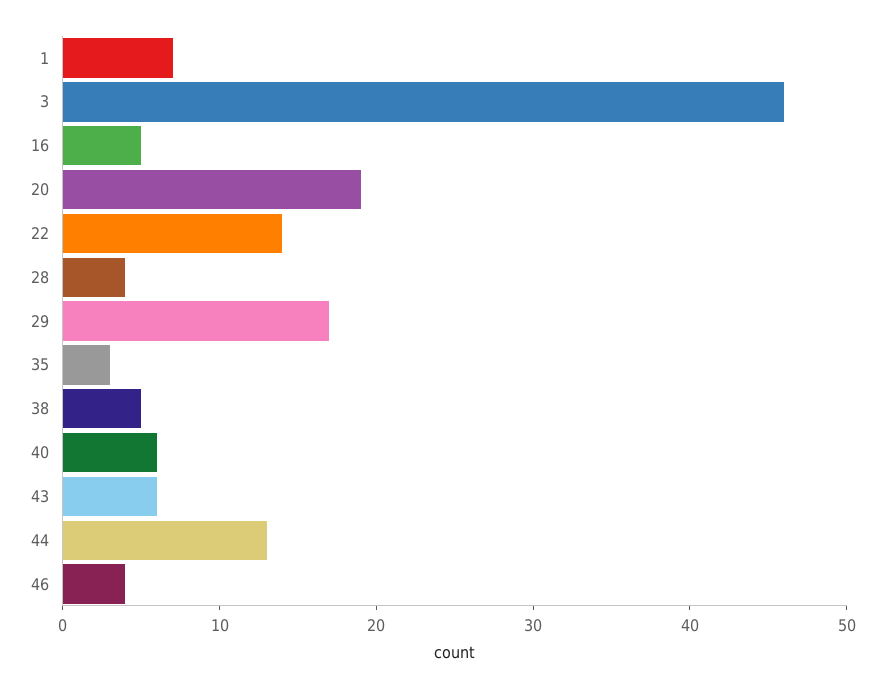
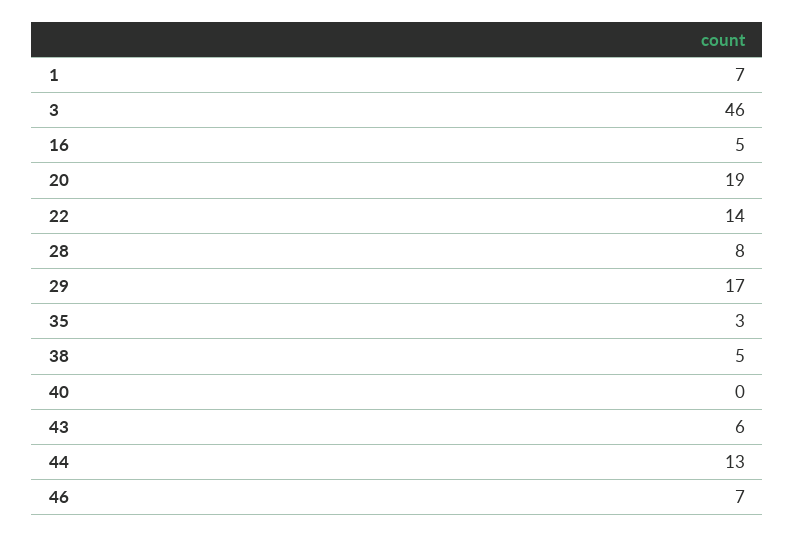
28: 4 -> 8
40: 6 -> 0
46: 4 -> 7

